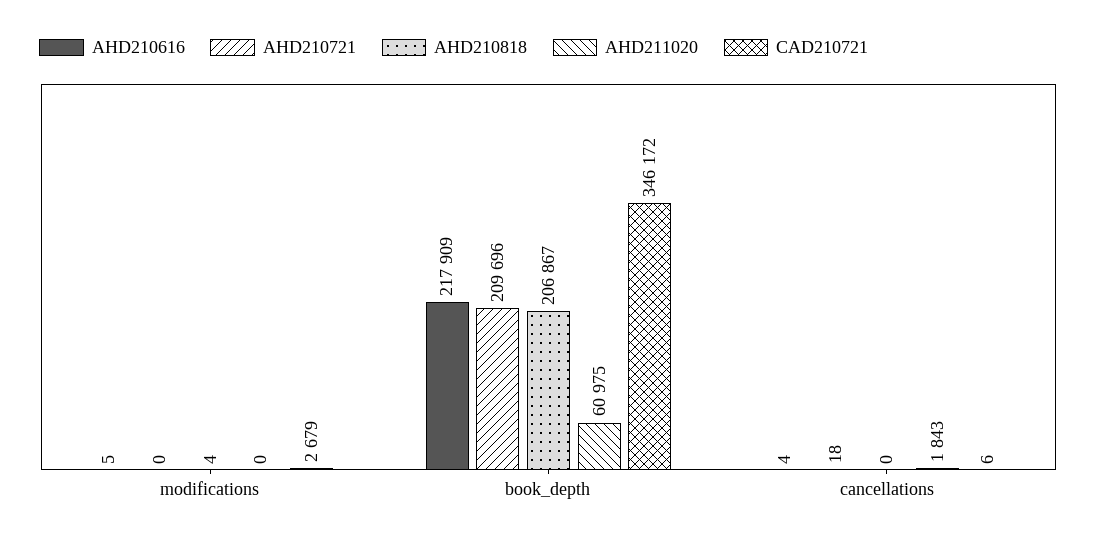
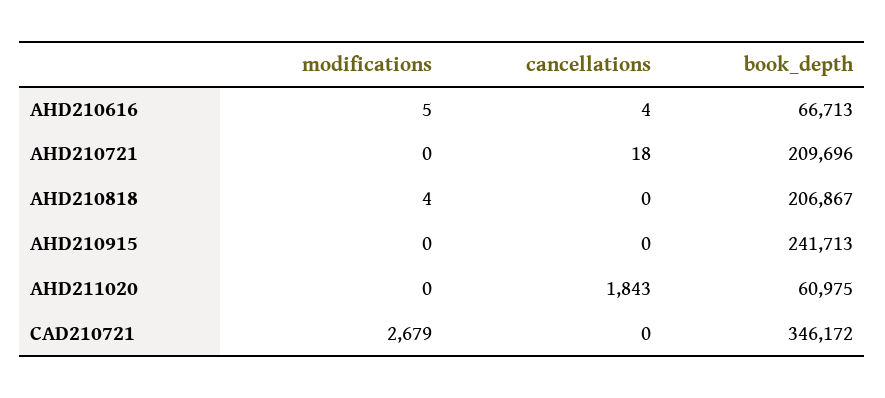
AHD210616, book_depth: 217909 -> 66713
CAD210721, cancellations: 6 -> 0
AHD210915, modifications: none -> 0
AHD210915, cancellations: none -> 0
AHD210915, book_depth: none -> 241713

